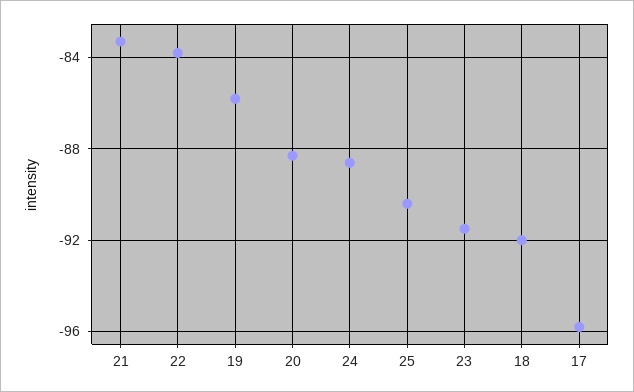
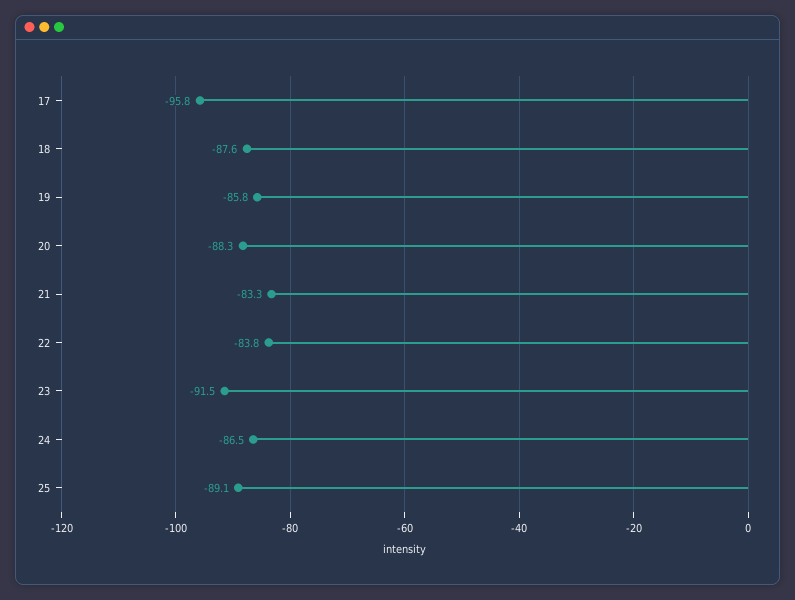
24: -88.5 -> -86.5
25: -90.5 -> -89.1
18: -92 -> -87.6

